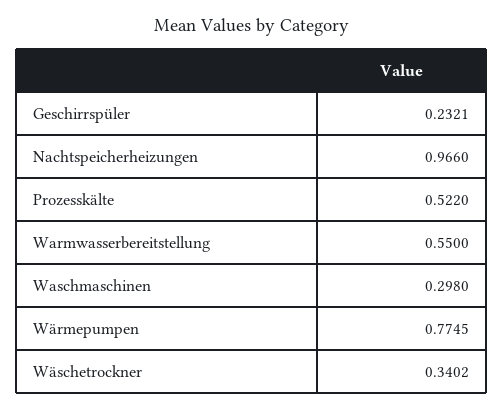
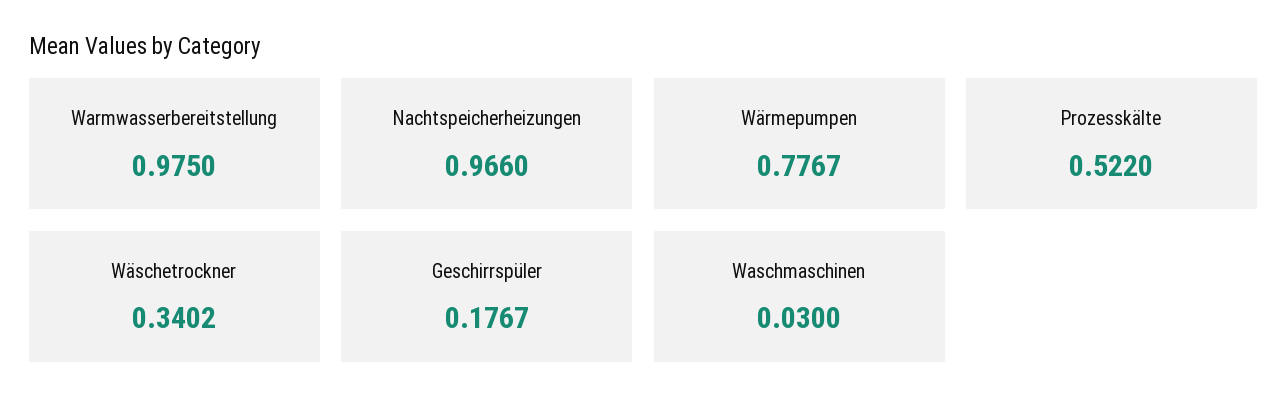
Geschirrspüler: 0.2321 -> 0.1767
Warmwasserbereitstellung: 0.55 -> 0.975
Waschmaschinen: 0.298 -> 0.03
Wärmepumpen: 0.7745 -> 0.7767

